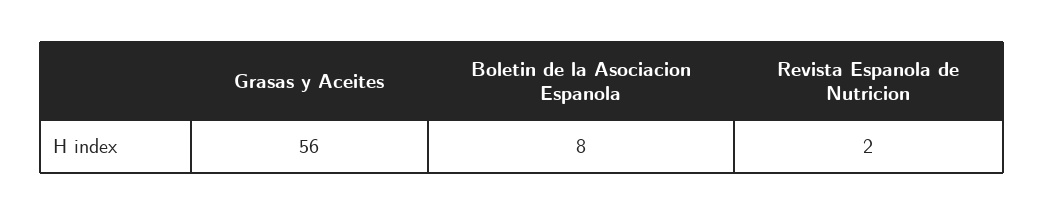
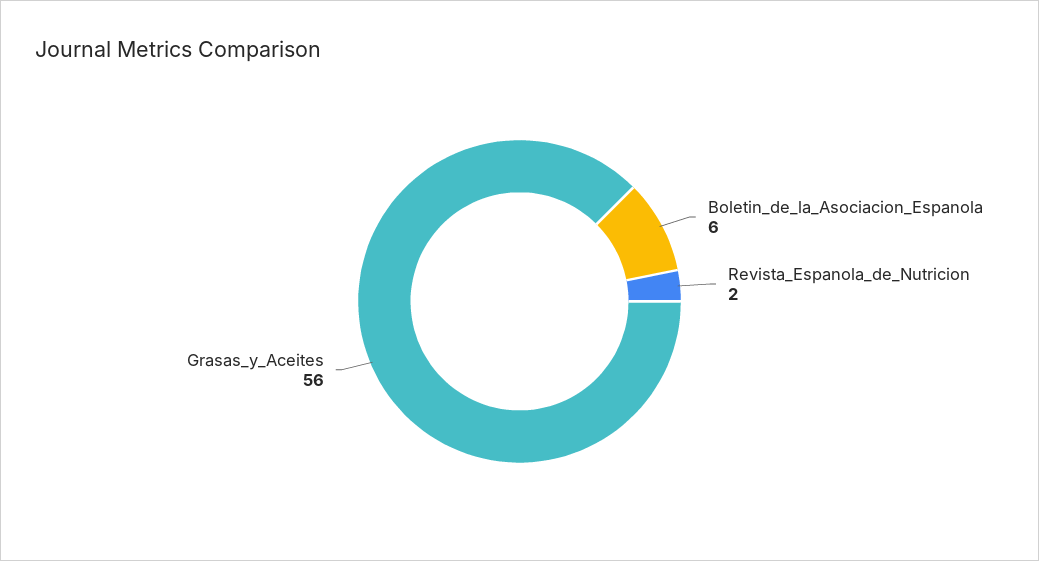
Boletin de la Asociacion Espanola: 8 -> 6

